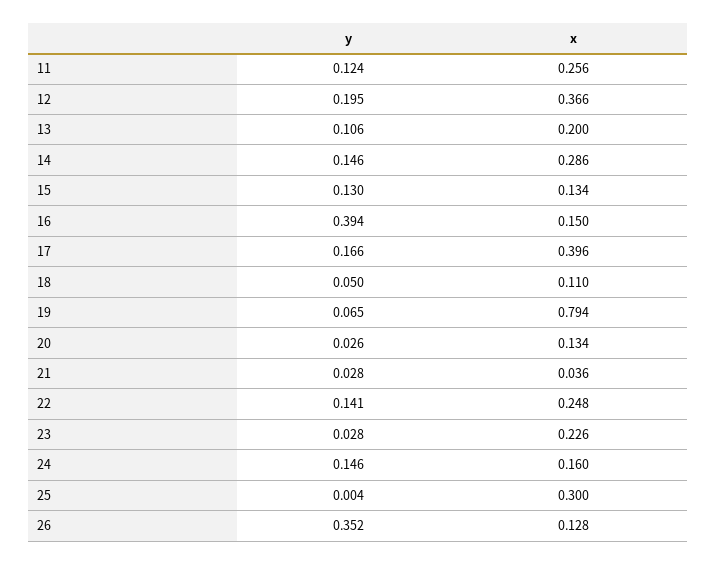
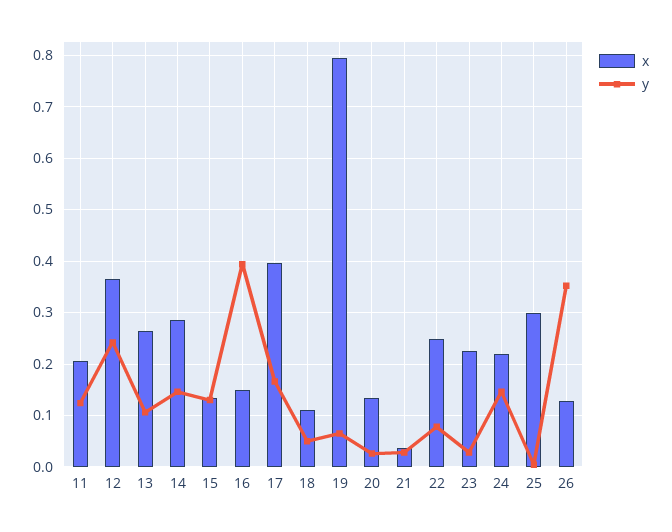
x, 11: 0.256 -> 0.2
y, 12: 0.195 -> 0.24
x, 13: 0.2 -> 0.26
y, 22: 0.141 -> 0.08
x, 24: 0.16 -> 0.22

